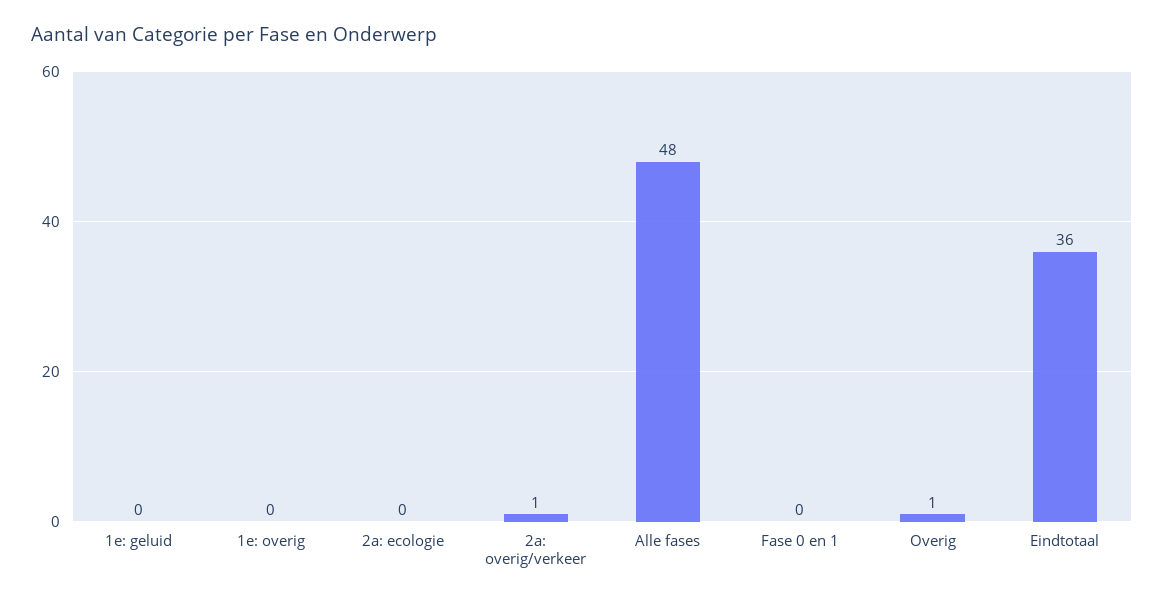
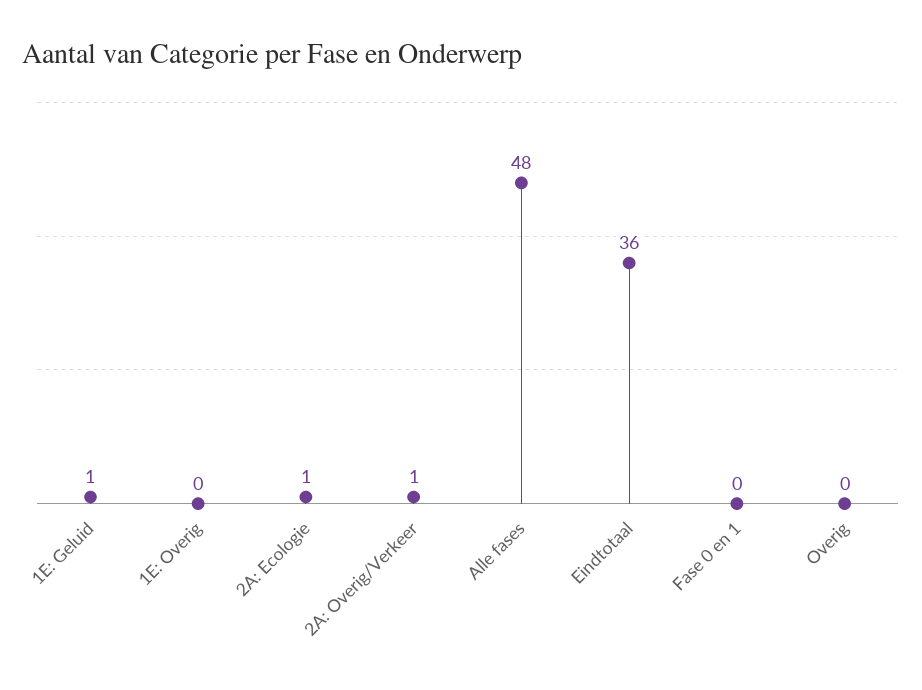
1e: geluid: 0 -> 1
2a: ecologie: 0 -> 1
Overig: 1 -> 0

